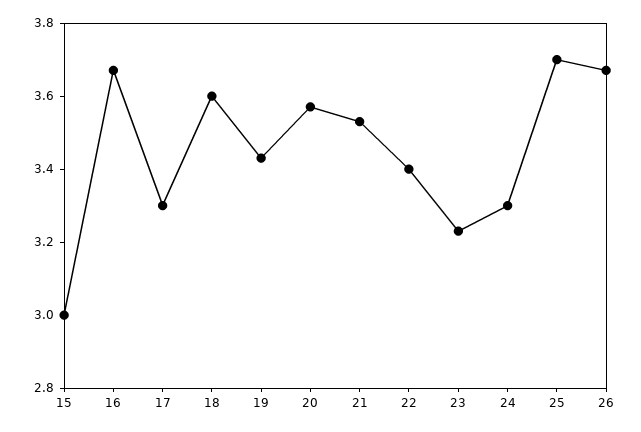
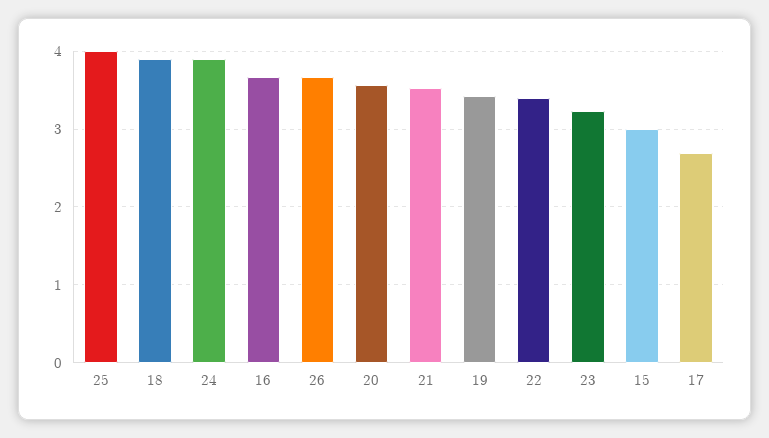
17: 3.3 -> 2.7
18: 3.6 -> 3.9
24: 3.3 -> 3.9
25: 3.7 -> 4

